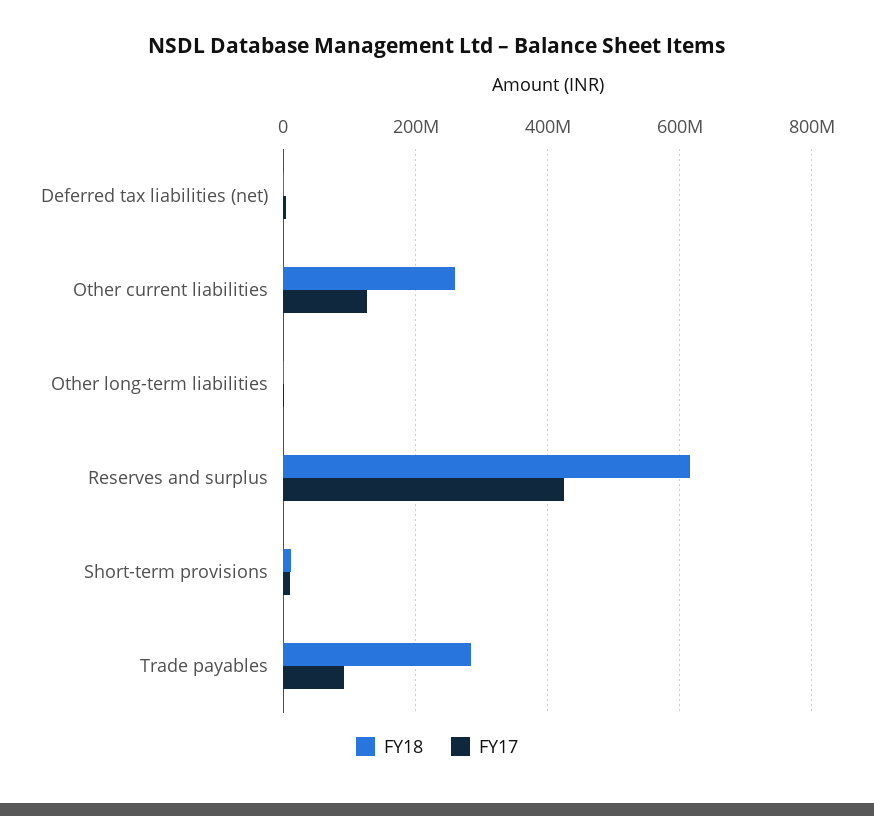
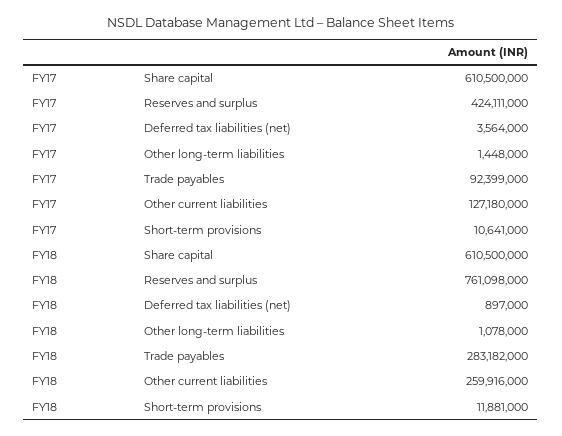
FY18, Reserves and surplus: 620000000 -> 761098000
FY17, Share capital: none -> 610500000
FY18, Share capital: none -> 610500000

